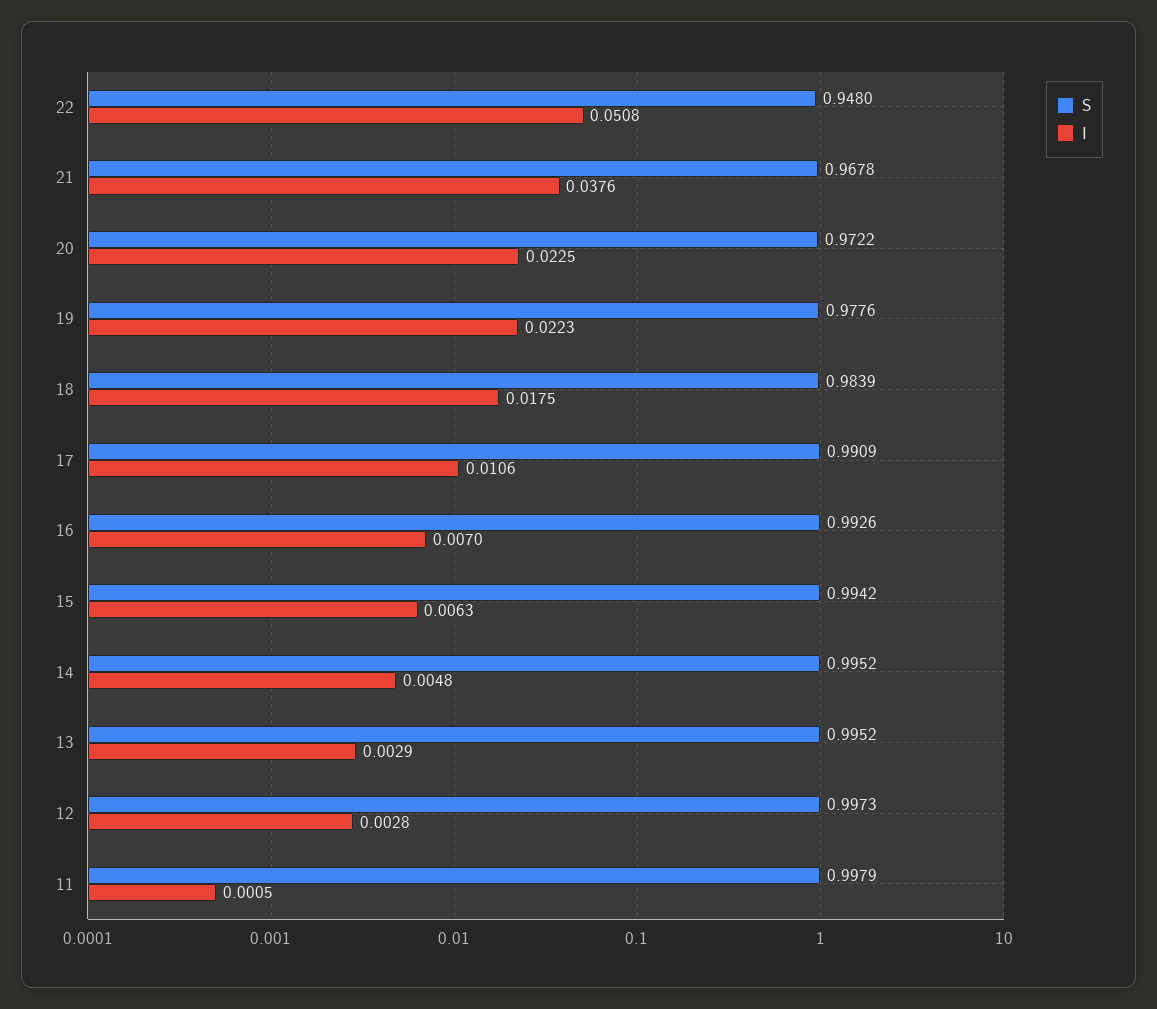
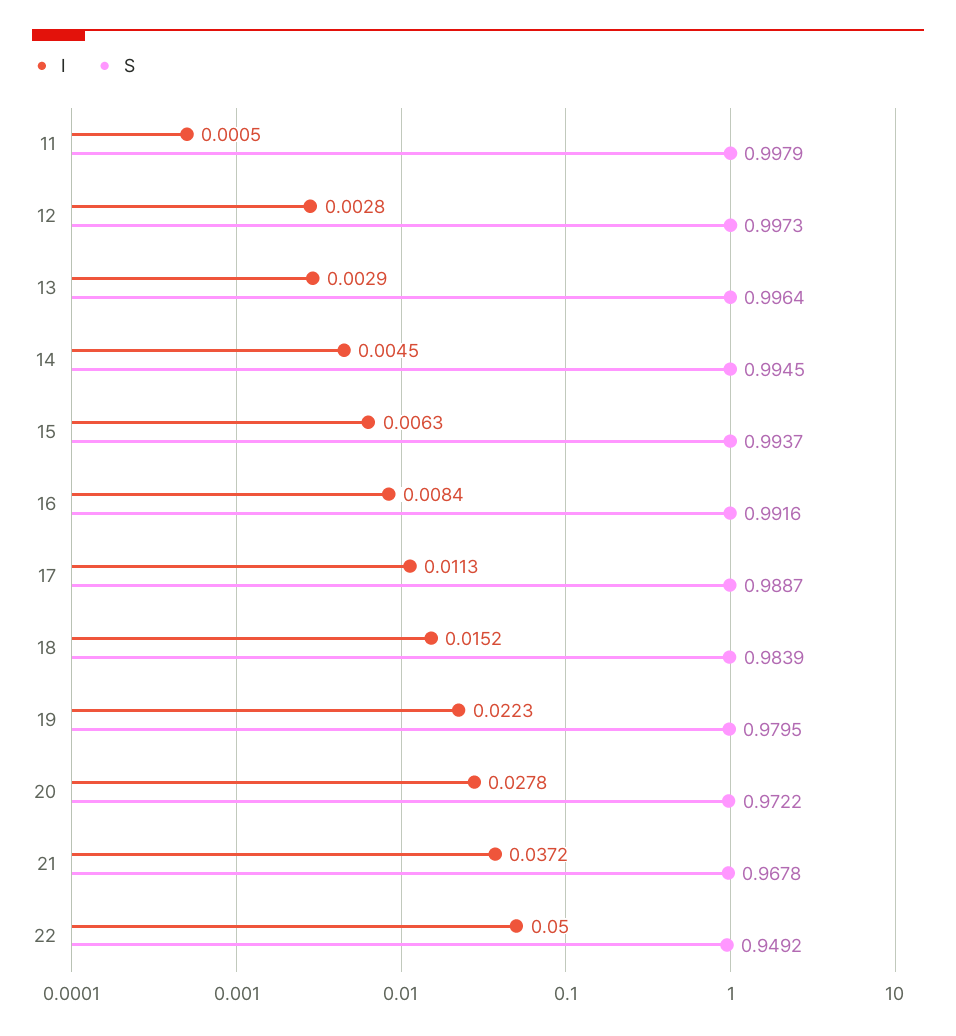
S, 22: 0.948 -> 0.9492
I, 22: 0.0508 -> 0.05
I, 21: 0.0376 -> 0.0372
I, 20: 0.0225 -> 0.0278
S, 19: 0.9776 -> 0.9795
I, 18: 0.0175 -> 0.0152
S, 17: 0.9909 -> 0.9887
I, 17: 0.0106 -> 0.0113
S, 16: 0.9926 -> 0.9916
I, 16: 0.007 -> 0.0084
S, 15: 0.9942 -> 0.9937
S, 14: 0.9952 -> 0.9945
I, 14: 0.0048 -> 0.0045
S, 13: 0.9952 -> 0.9964

